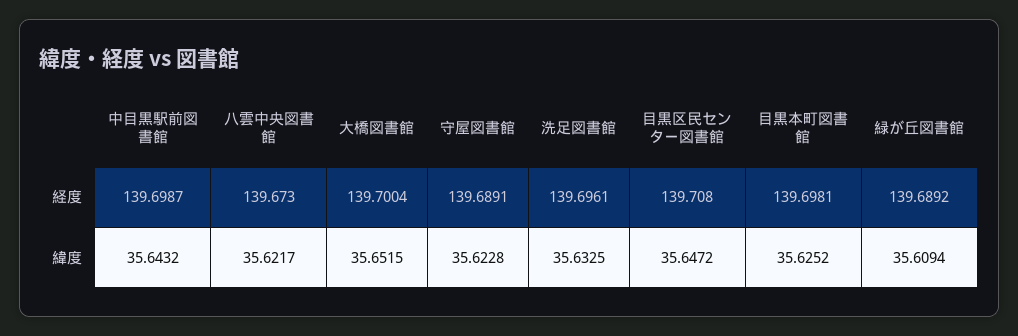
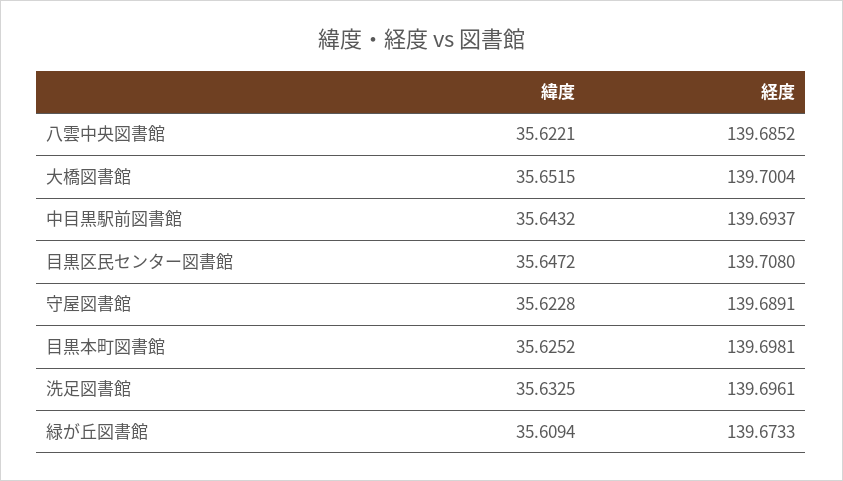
中目黒駅前図書館, 経度: 139.6987 -> 139.6937
八雲中央図書館, 経度: 139.673 -> 139.6852
緑が丘図書館, 経度: 139.6892 -> 139.6733
八雲中央図書館, 緯度: 35.6217 -> 35.6221

